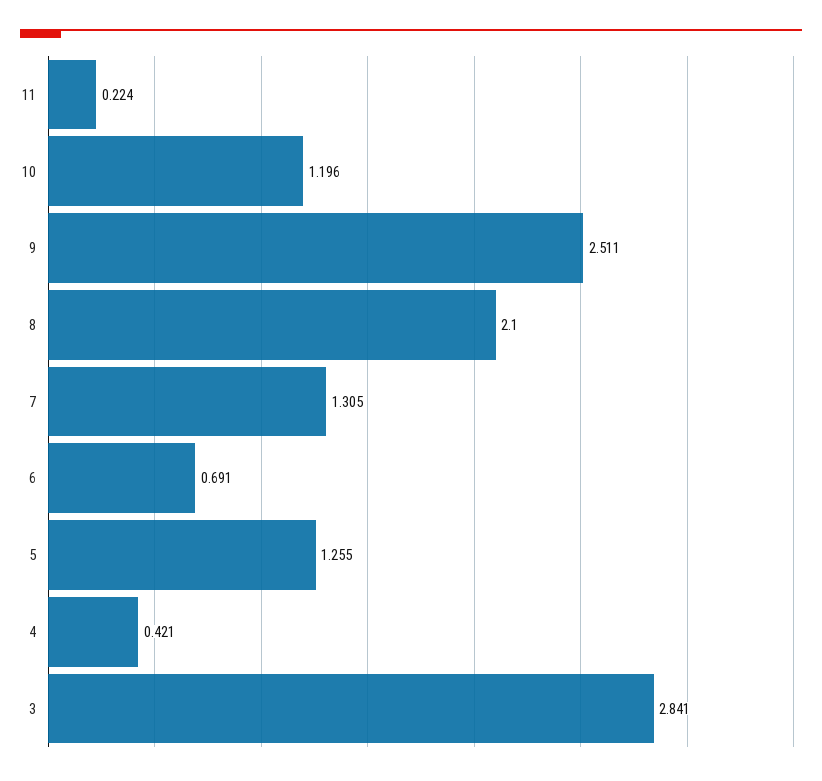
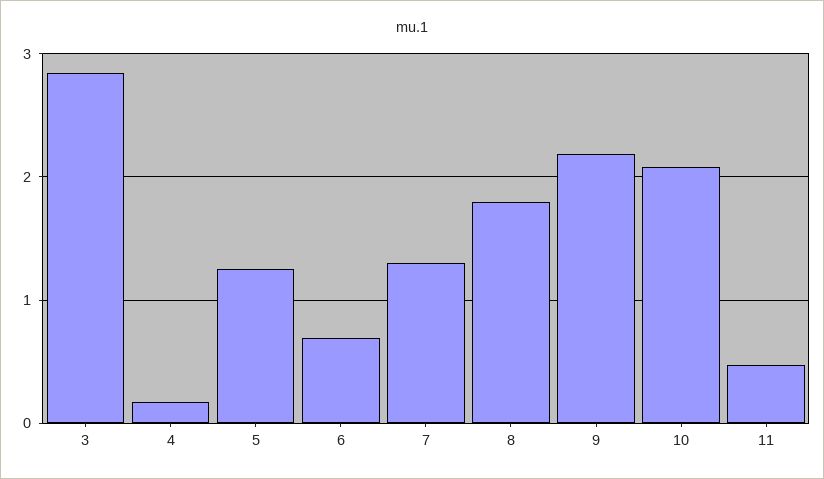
11: 0.224 -> 0.5
10: 1.196 -> 2.1
9: 2.511 -> 2.2
8: 2.1 -> 1.8
4: 0.421 -> 0.2

